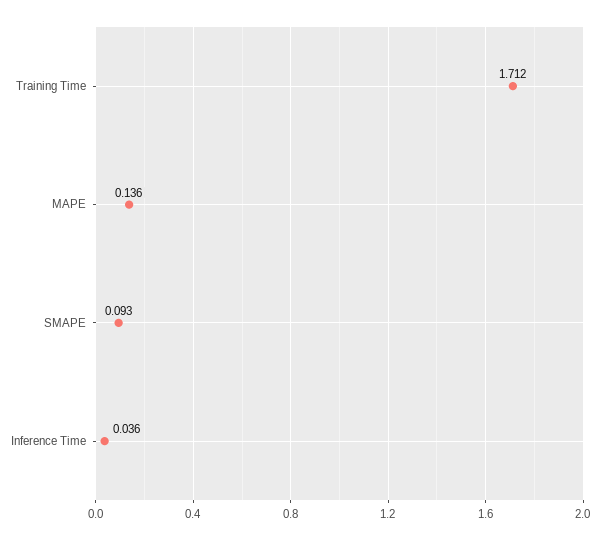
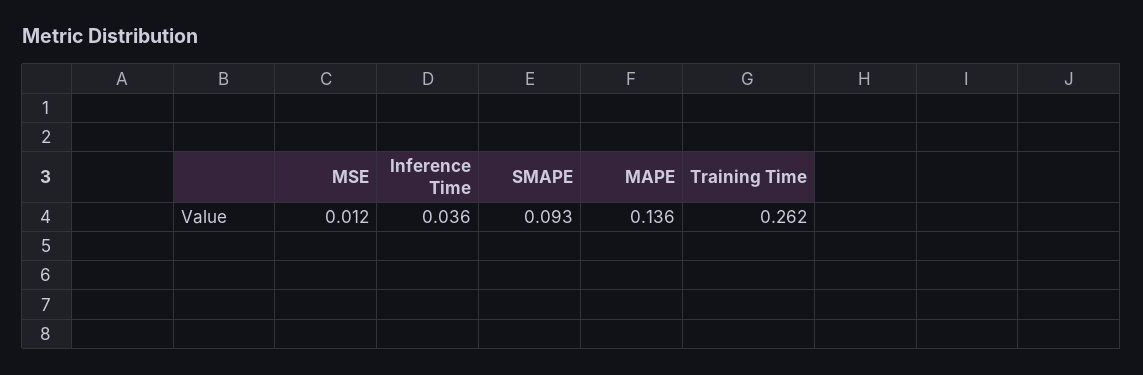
Training Time: 1.712 -> 0.262
MSE: none -> 0.012

